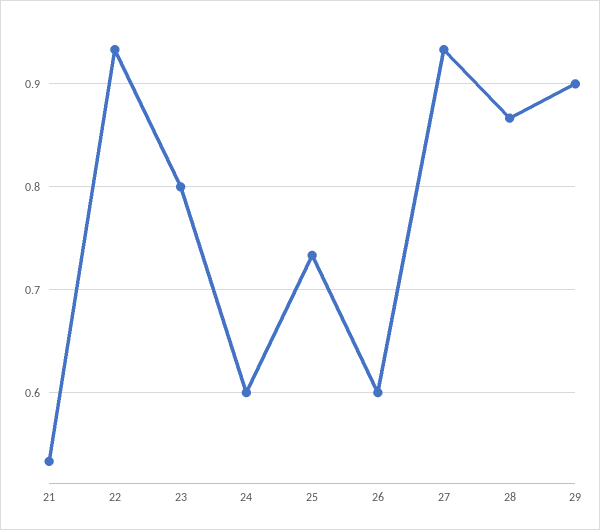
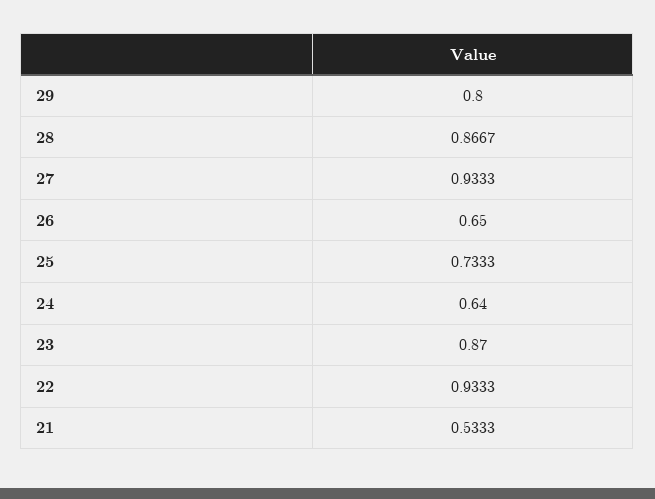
23: 0.8 -> 0.87
24: 0.6 -> 0.64
26: 0.6 -> 0.65
29: 0.9 -> 0.8

